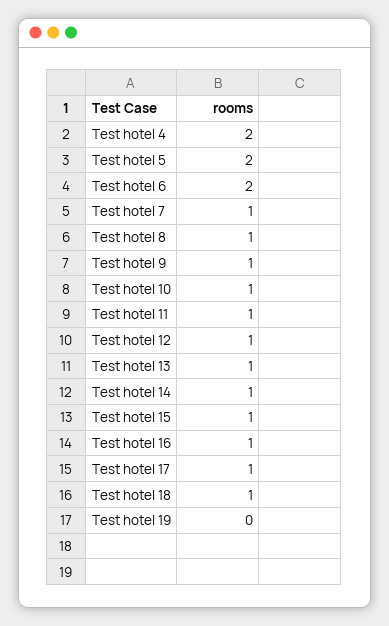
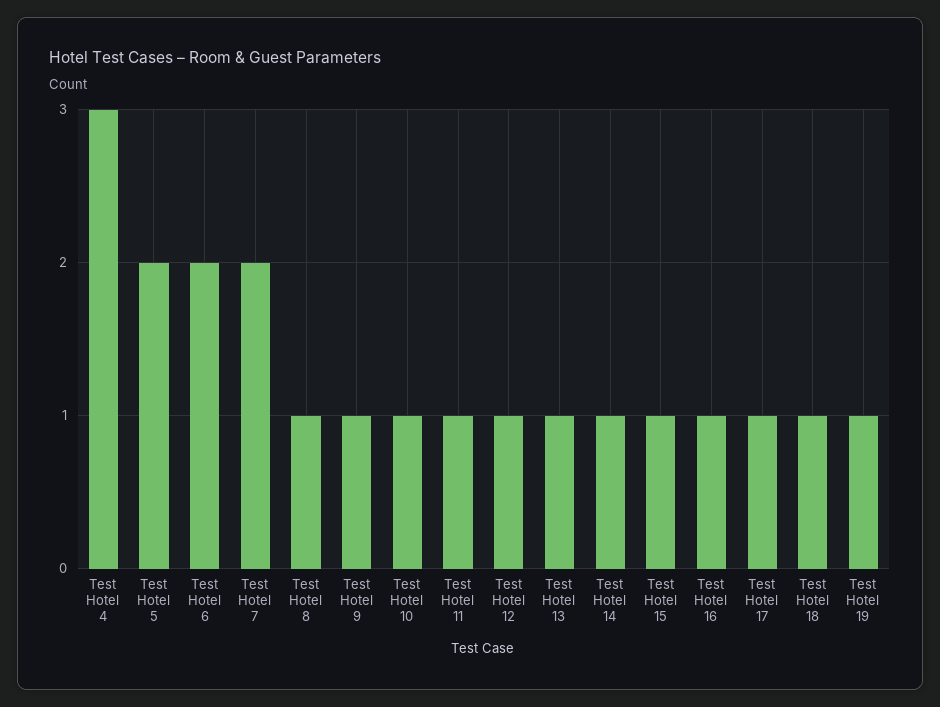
Test hotel 4: 2 -> 3
Test hotel 7: 1 -> 2
Test hotel 19: 0 -> 1

